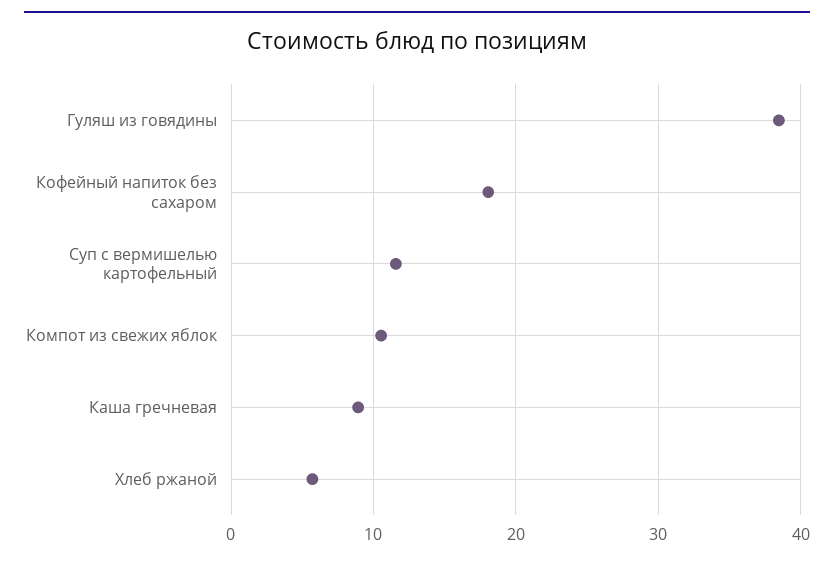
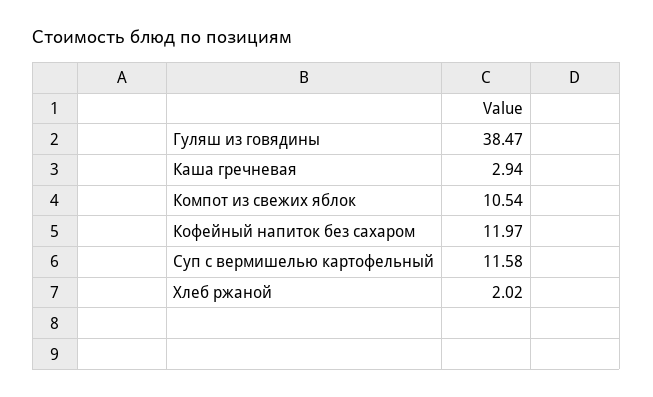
Кофейный напиток без сахаром: 18 -> 11.97
Каша гречневая: 9 -> 2.94
Хлеб ржаной: 6 -> 2.02

